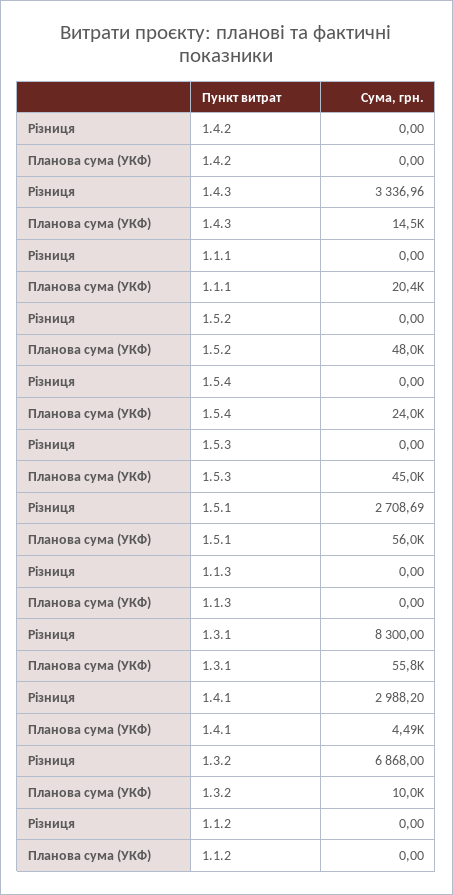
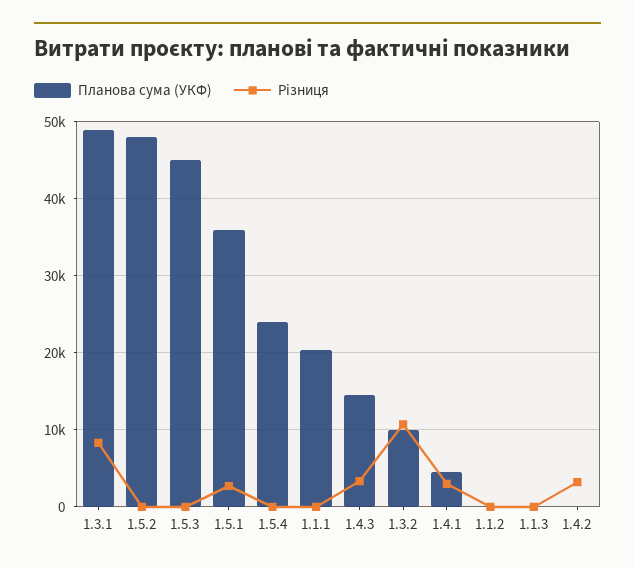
Різниця, 1.4.2: 0 -> 3000
Планова сума (УКФ), 1.5.1: 56000 -> 36000
Планова сума (УКФ), 1.3.1: 55800 -> 49000
Різниця, 1.3.2: 6868 -> 11000

